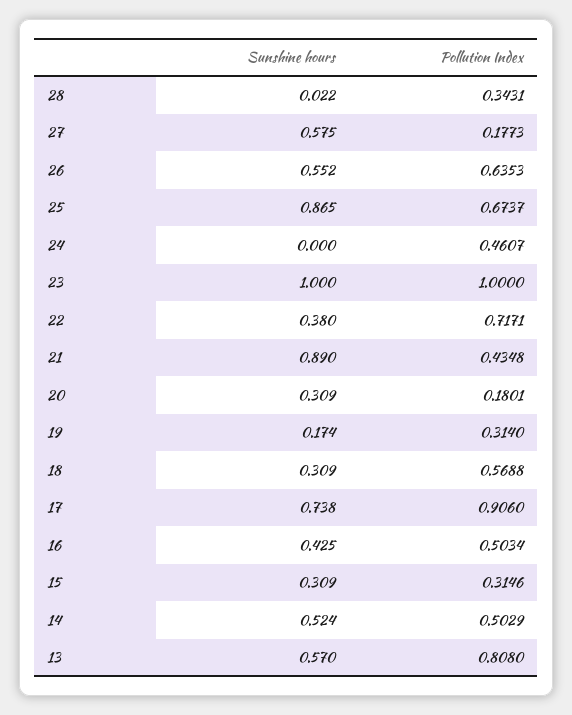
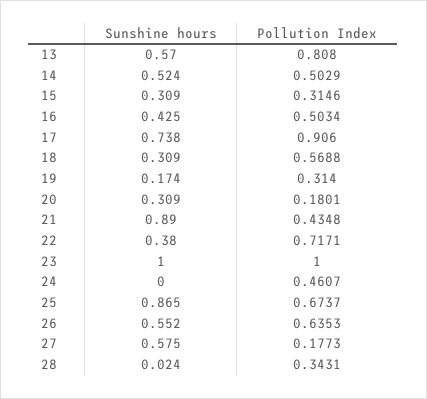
Sunshine hours, 28: 0.022 -> 0.024

